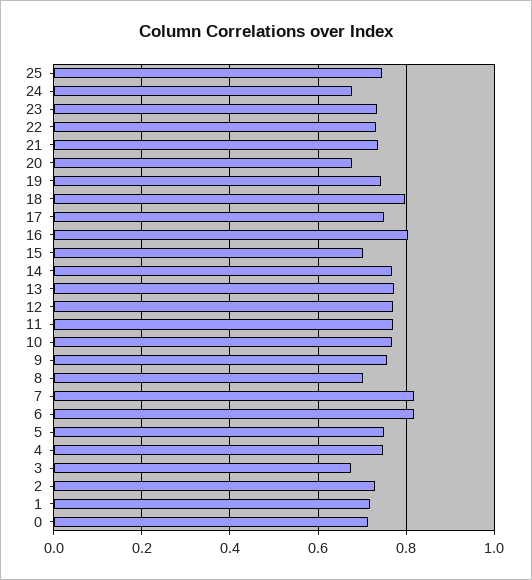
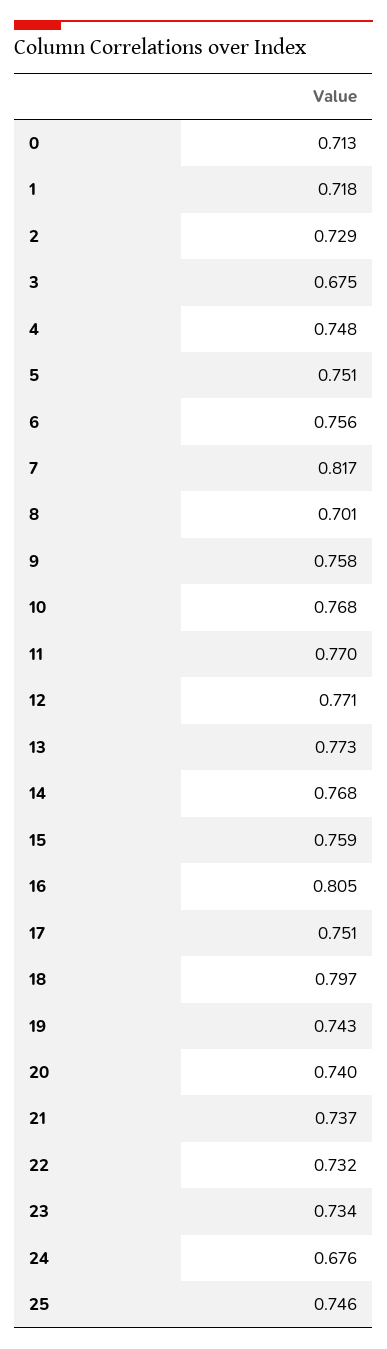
20: 0.68 -> 0.74
15: 0.7 -> 0.759
6: 0.82 -> 0.756

